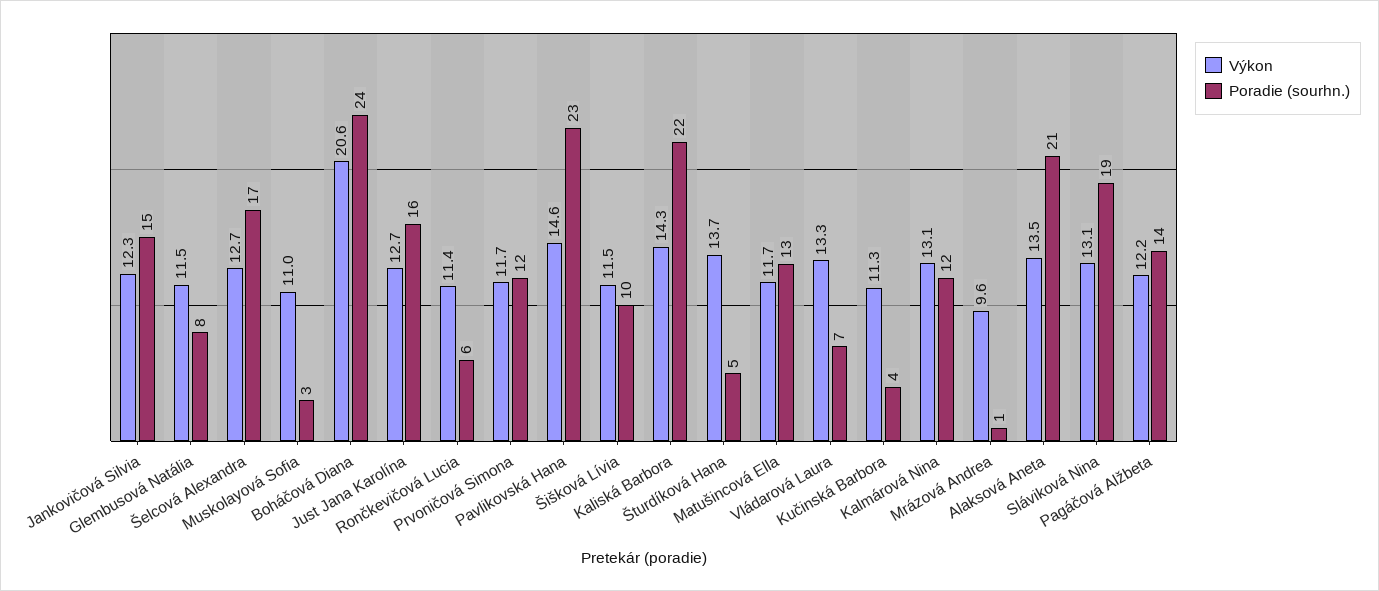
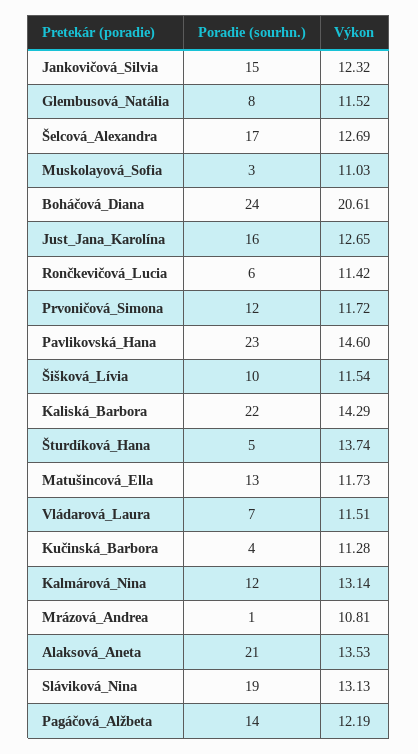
Výkon, Vládarová Laura: 13.3 -> 11.51
Výkon, Mrázová Andrea: 9.6 -> 10.81

